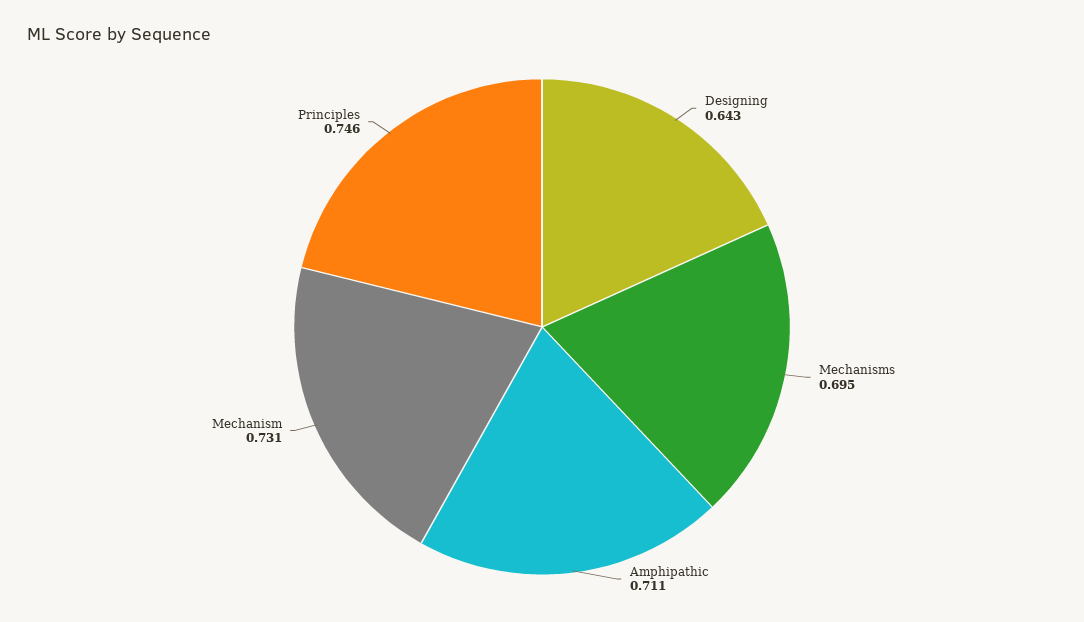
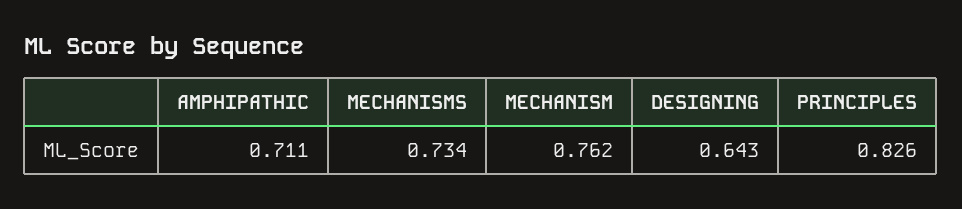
Mechanisms: 0.695 -> 0.734
Mechanism: 0.731 -> 0.762
Principles: 0.746 -> 0.826

